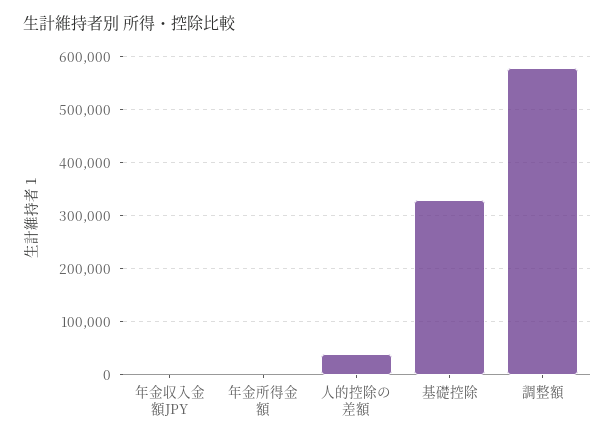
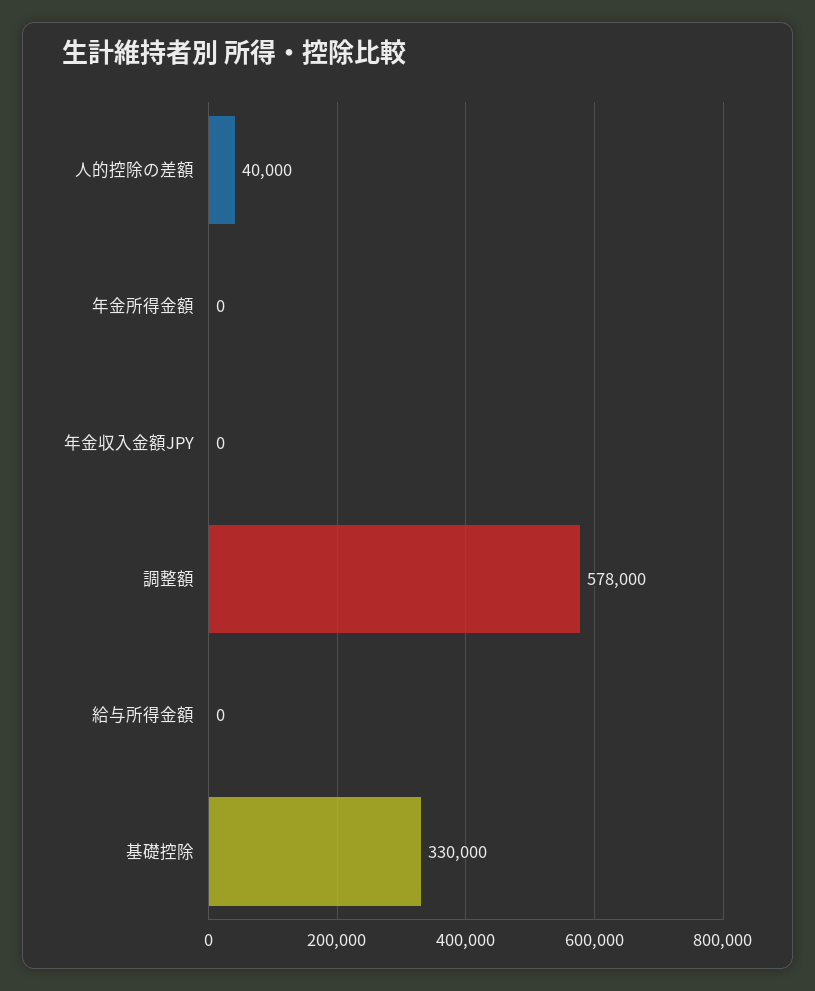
給与所得金額: none -> 0

